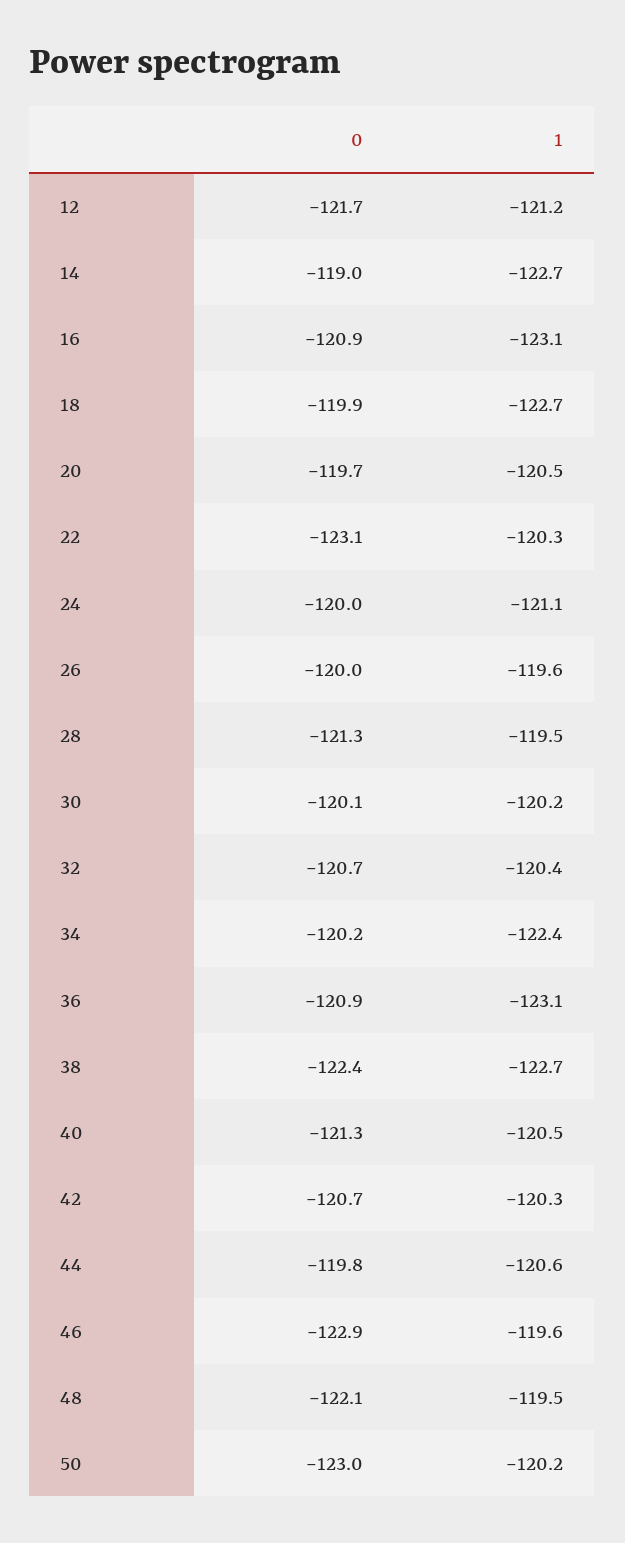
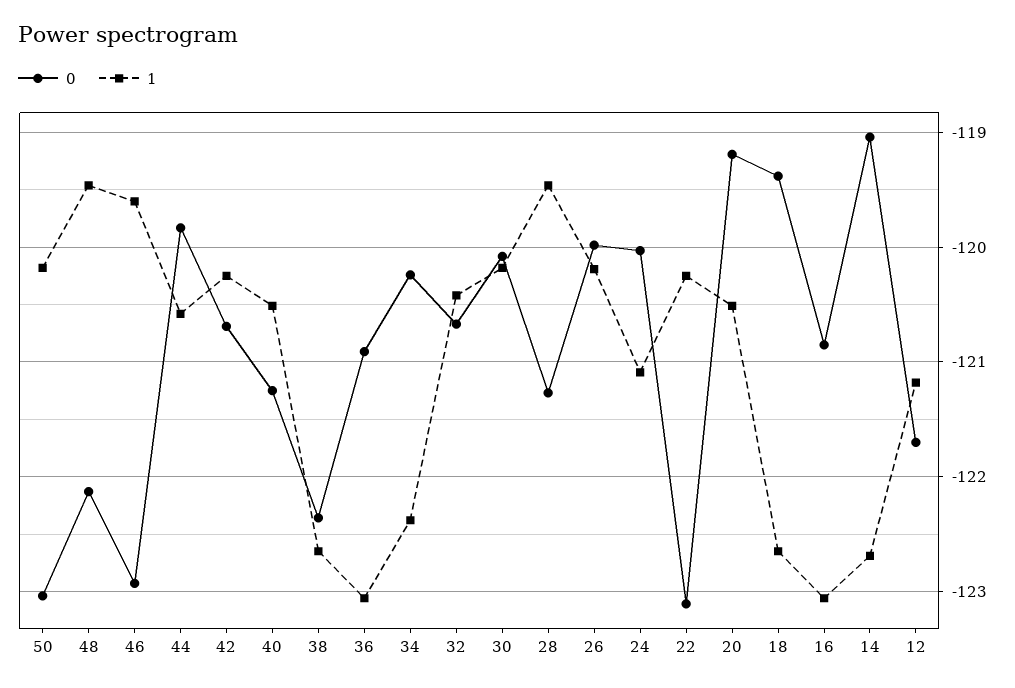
0, 18: -119.9 -> -119.4
0, 20: -119.7 -> -119.2
1, 26: -119.6 -> -120.2

